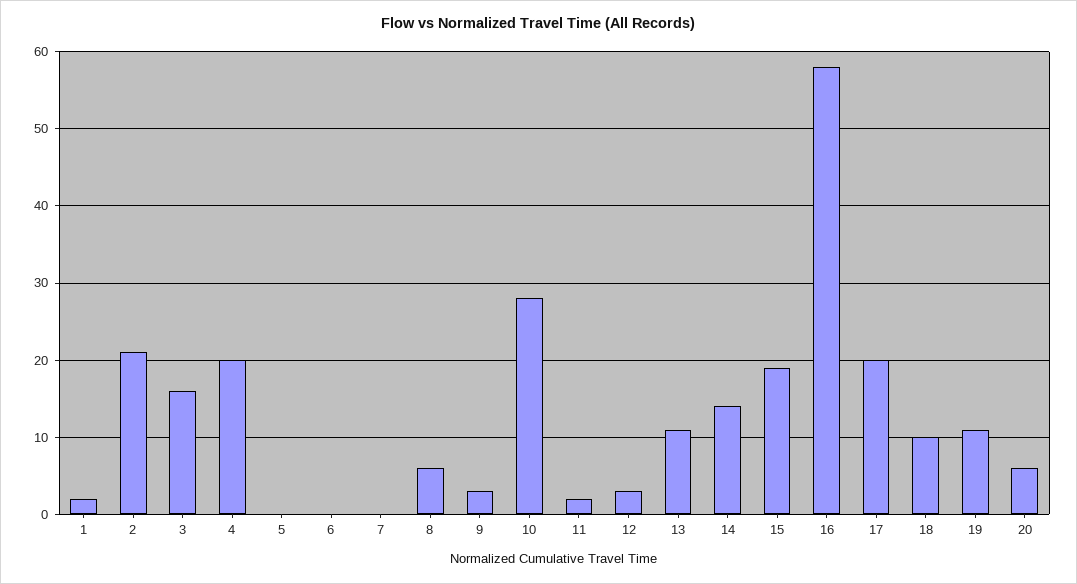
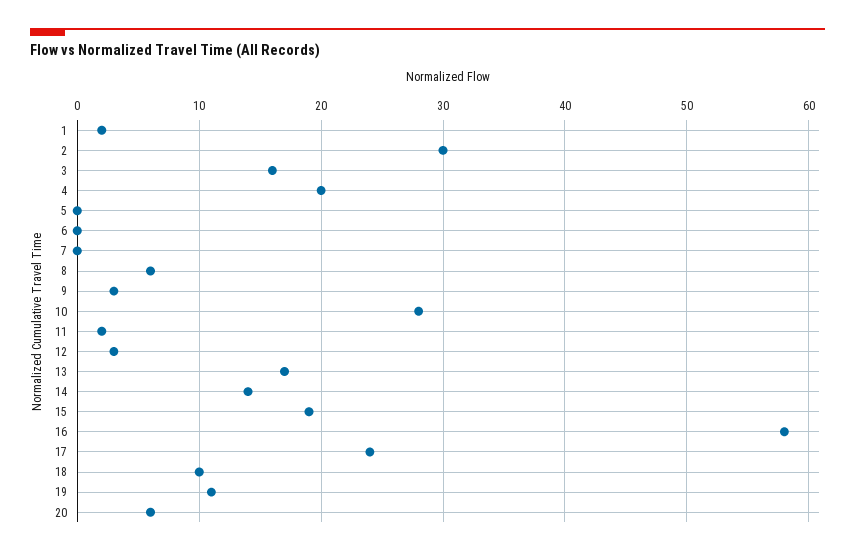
2: 21 -> 30
13: 11 -> 17
17: 20 -> 24

